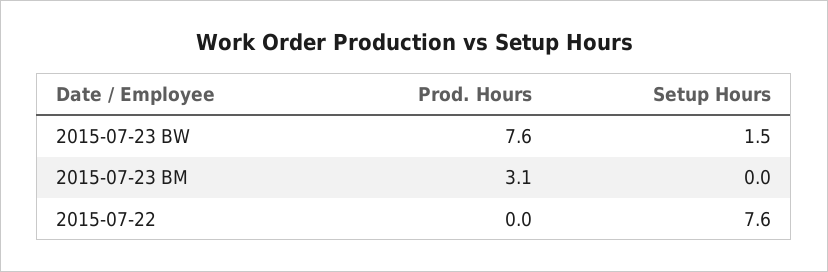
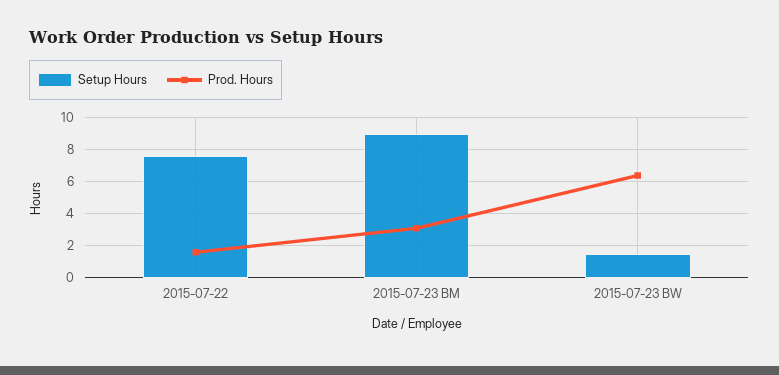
Prod. Hours, 2015-07-23 BW: 7.6 -> 6.5
Setup Hours, 2015-07-23 BM: 0 -> 9
Prod. Hours, 2015-07-22: 0 -> 1.5

